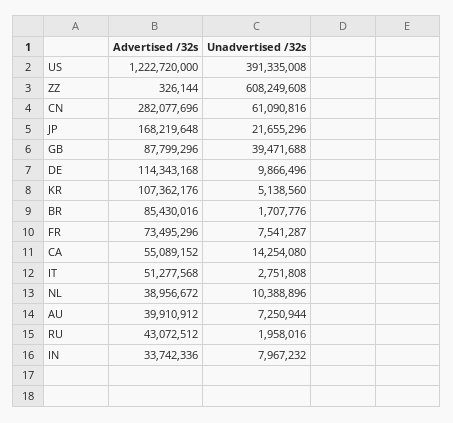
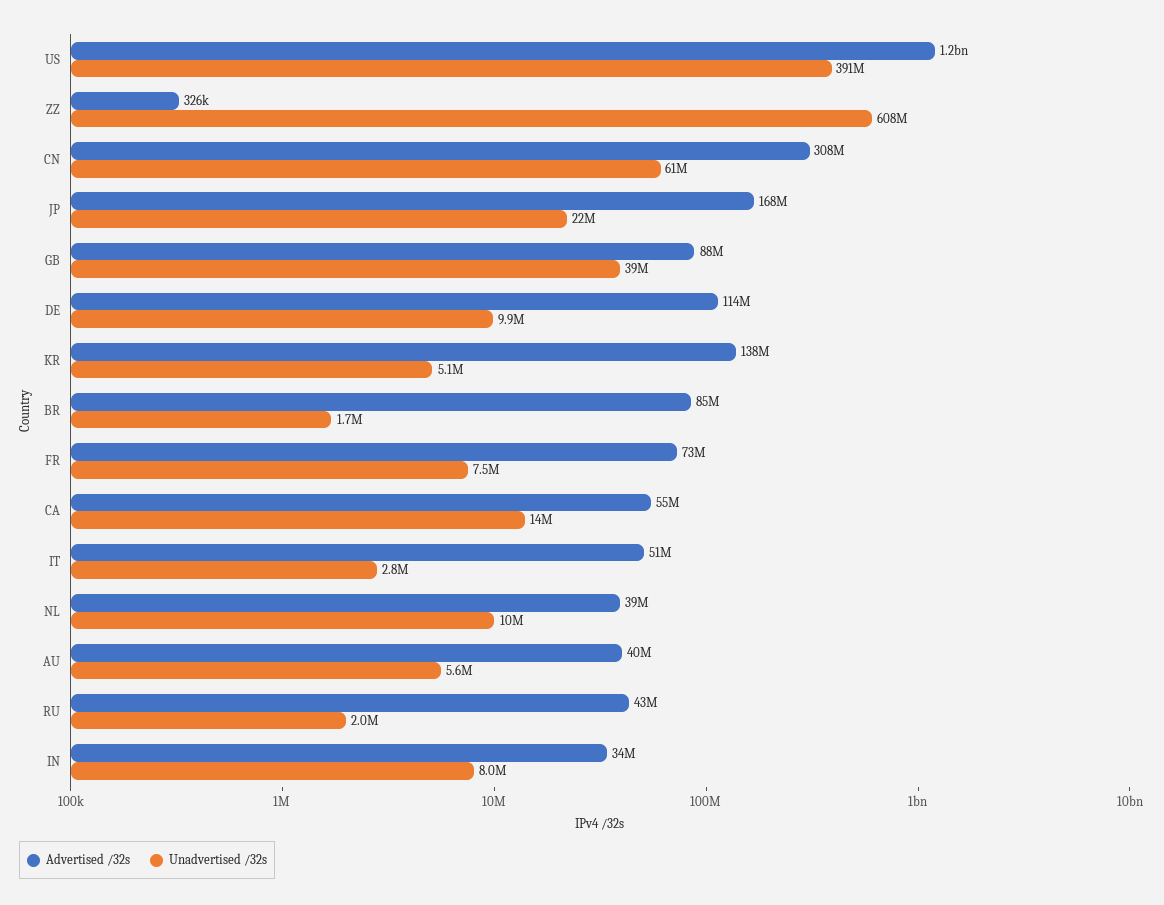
Advertised /32s, CN: 282077696 -> 308000000
Advertised /32s, KR: 107362176 -> 138000000
Unadvertised /32s, AU: 7250944 -> 5600000

